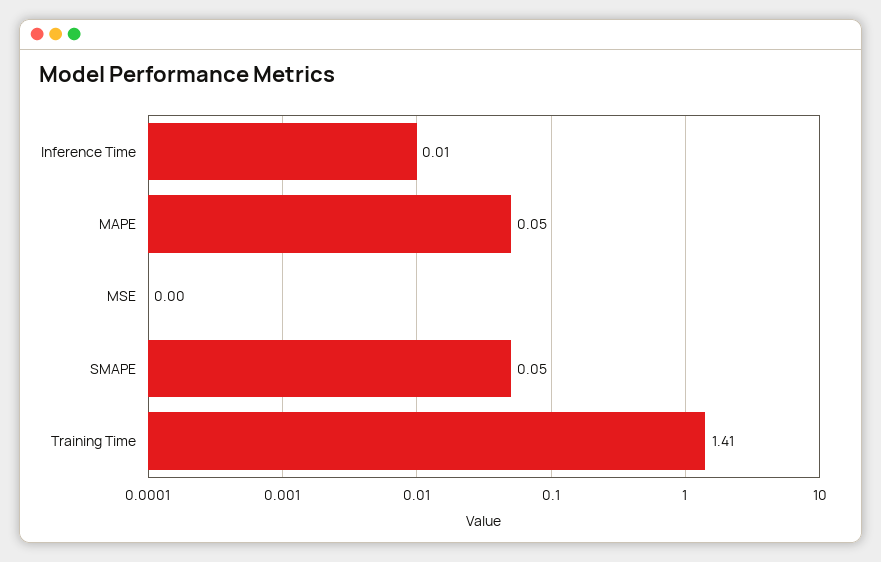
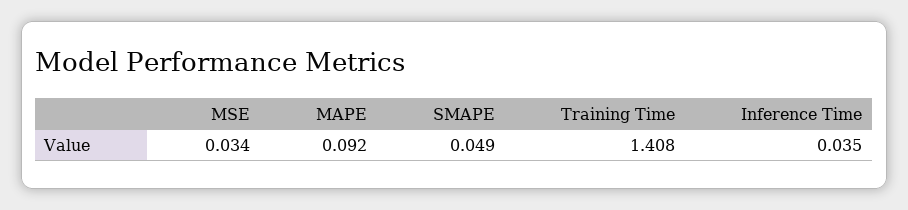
Inference Time: 0.01 -> 0.035
MAPE: 0.05 -> 0.092
MSE: 0 -> 0.034

